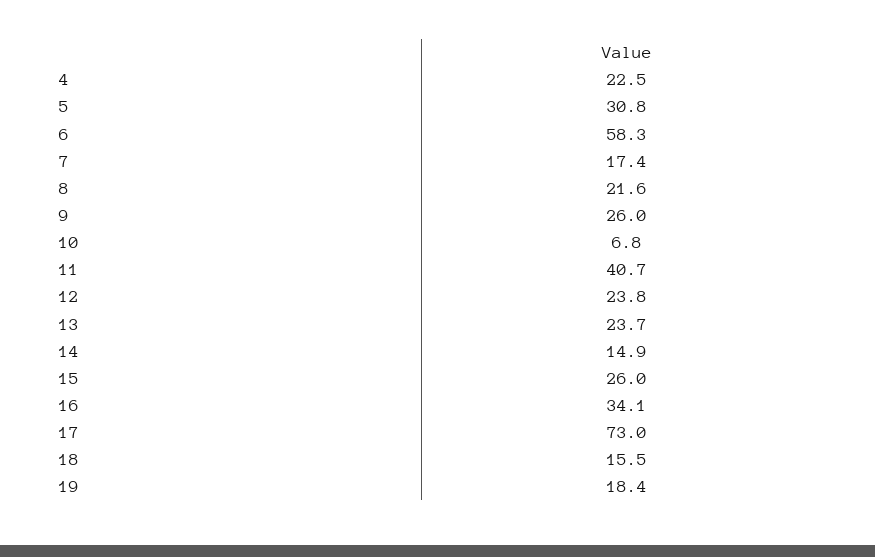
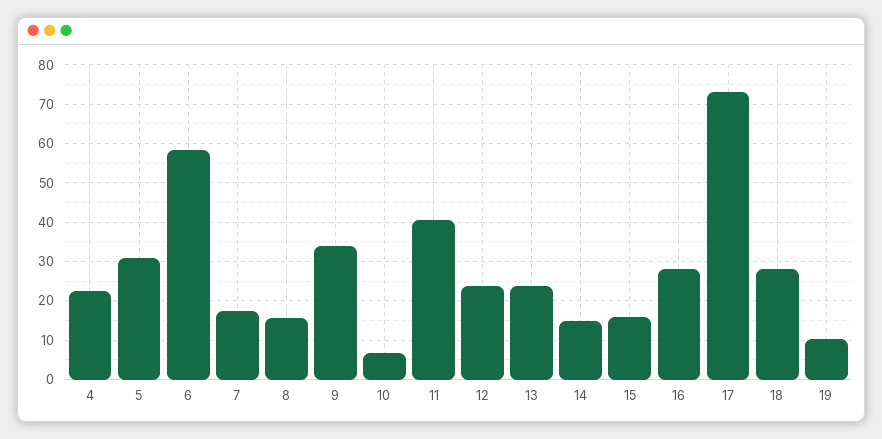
8: 21.6 -> 16
9: 26 -> 34
15: 26 -> 16
16: 34.1 -> 28
18: 15.5 -> 28
19: 18.4 -> 10

